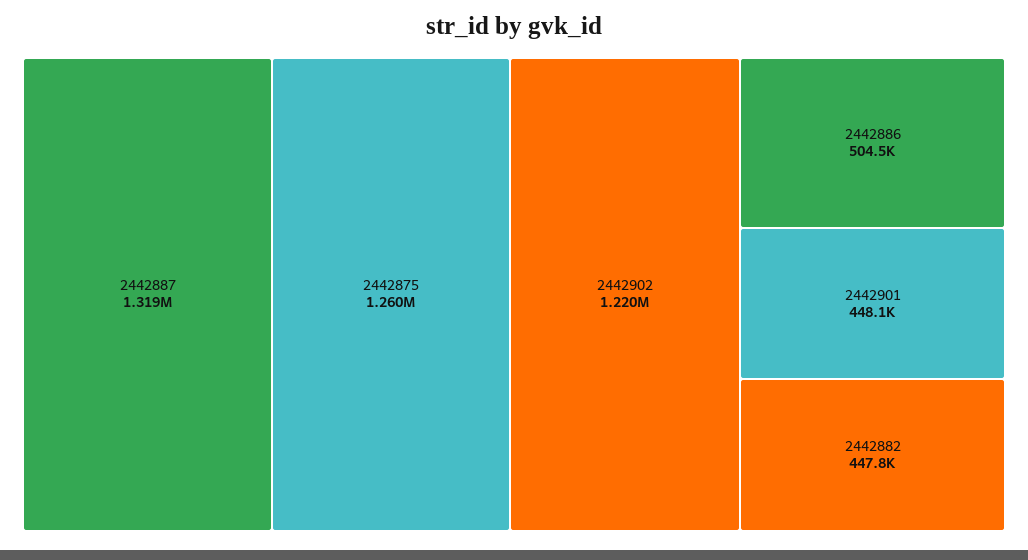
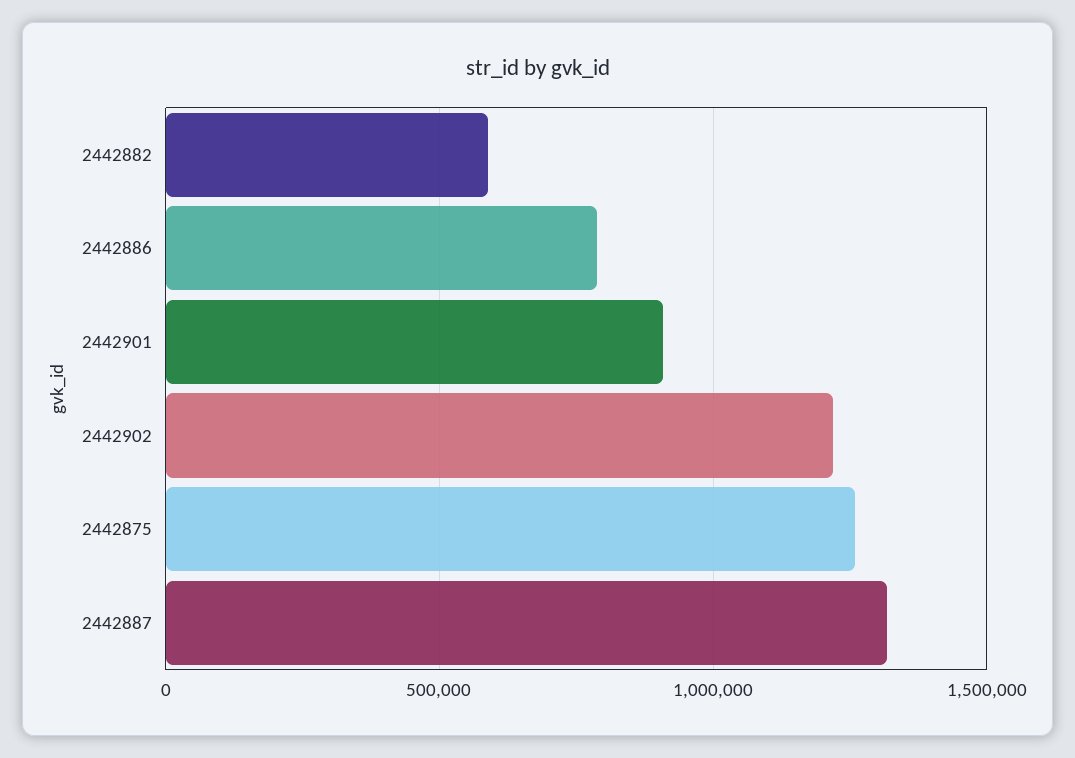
2442886: 504500 -> 800000
2442901: 448100 -> 900000
2442882: 447800 -> 600000

